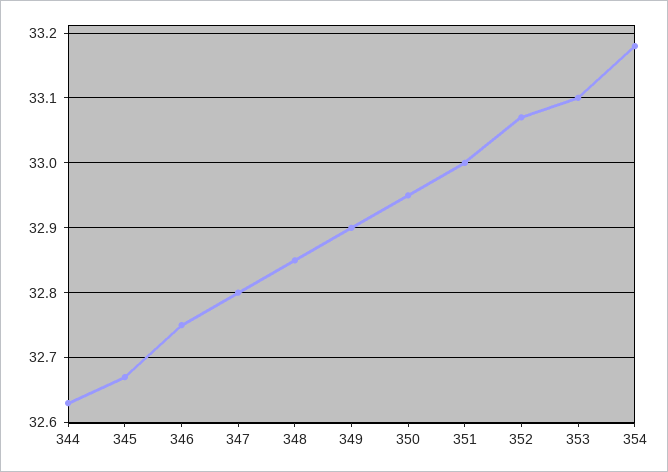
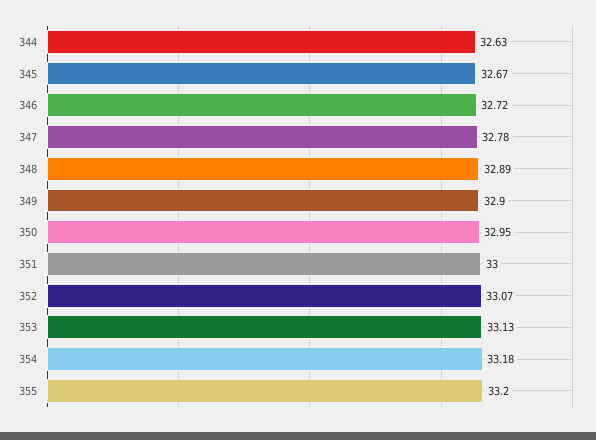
346: 32.75 -> 32.72
347: 32.8 -> 32.78
348: 32.85 -> 32.89
353: 33.1 -> 33.13
355: none -> 33.2

